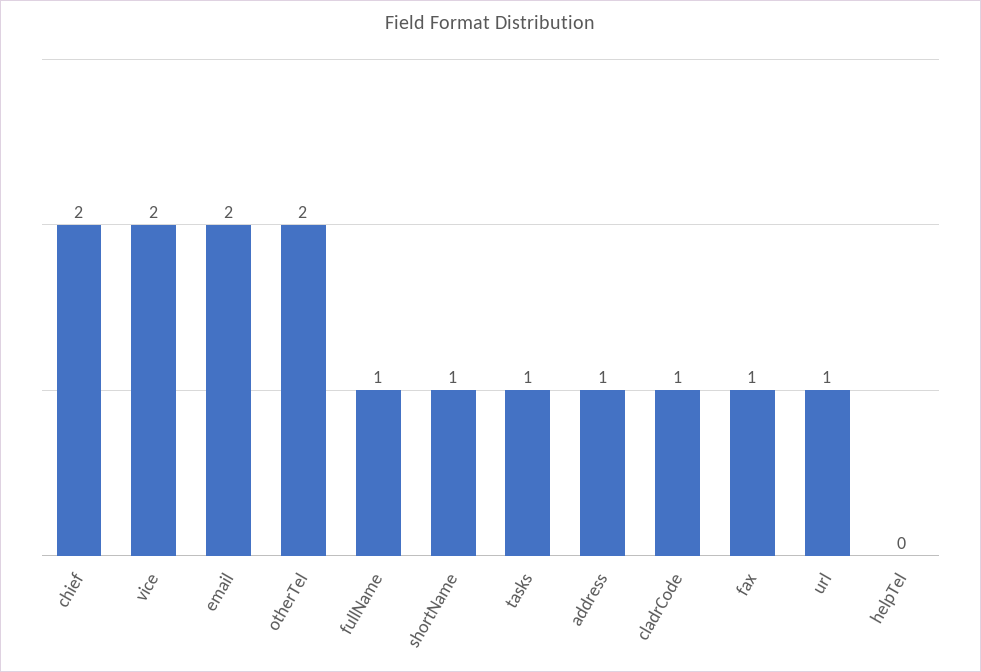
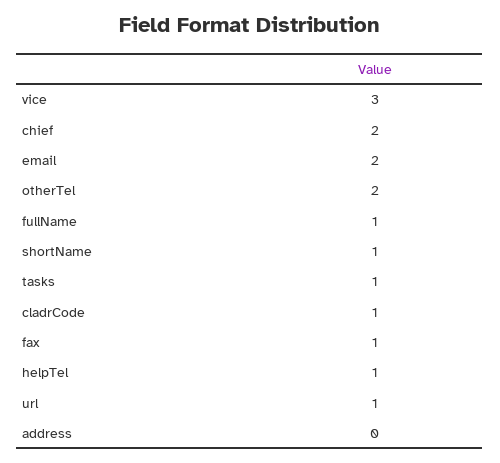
vice: 2 -> 3
address: 1 -> 0
helpTel: 0 -> 1

